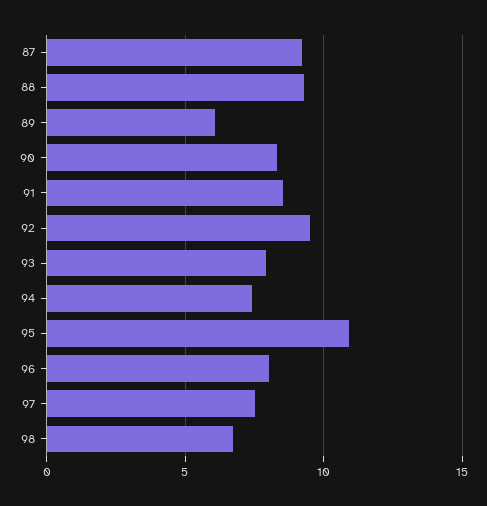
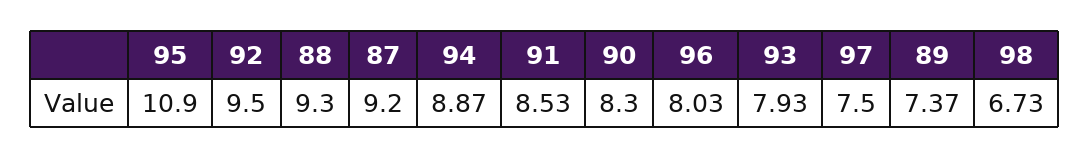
89: 6 -> 7.37
94: 7.5 -> 8.87

